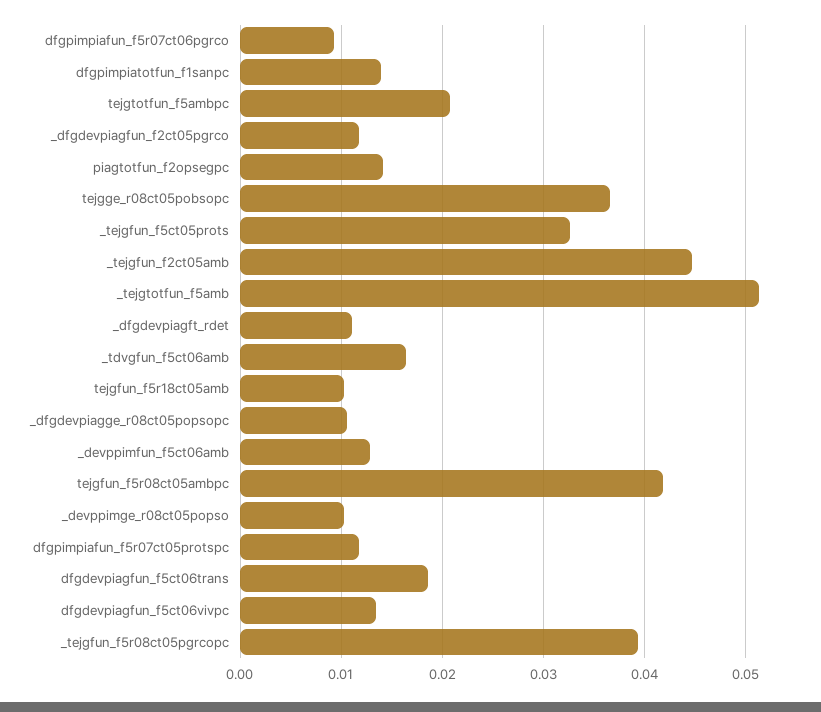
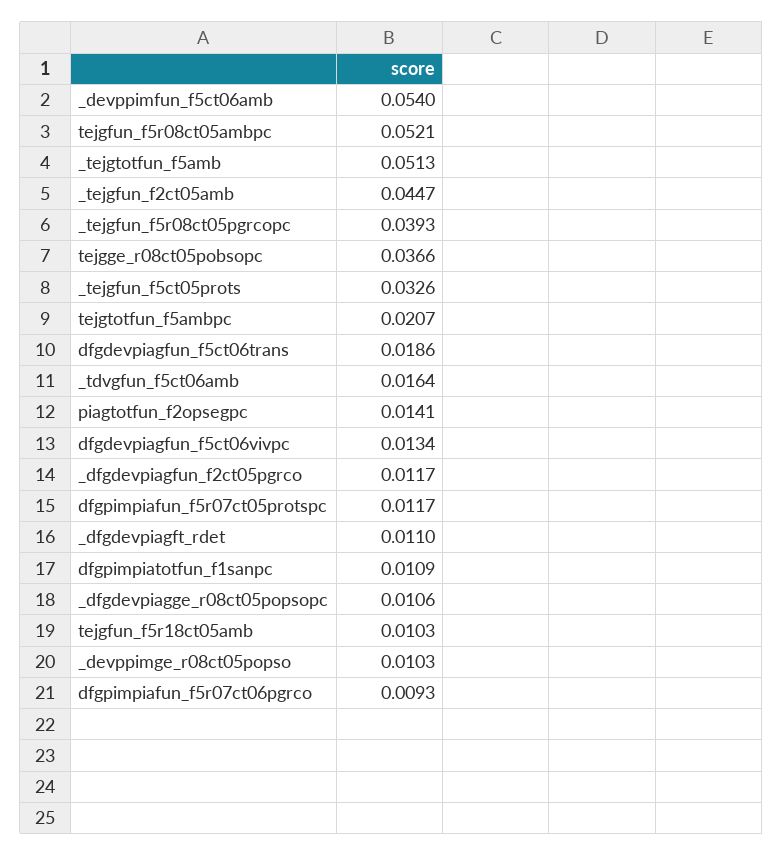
dfgpimpiatotfun_f1sanpc: 0.014 -> 0.0109
_devppimfun_f5ct06amb: 0.013 -> 0.054
tejgfun_f5r08ct05ambpc: 0.042 -> 0.0521

